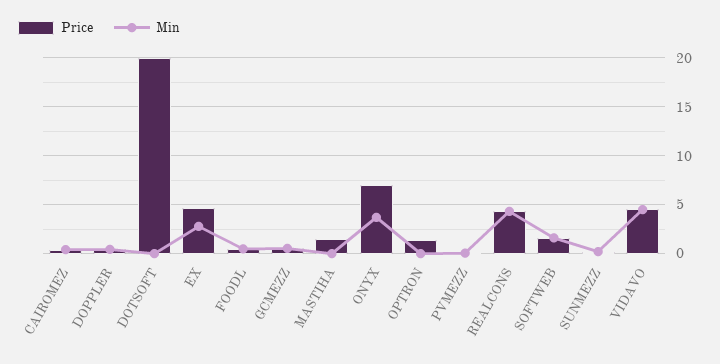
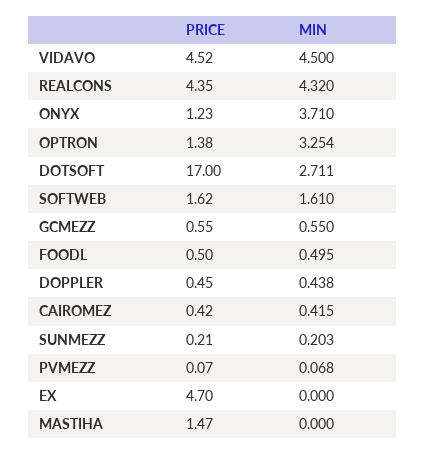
Price, DOTSOFT: 20 -> 17
Min, DOTSOFT: 0 -> 2.711
Min, EX: 3 -> 0
Price, ONYX: 7 -> 1.23
Min, OPTRON: 0 -> 3.254

